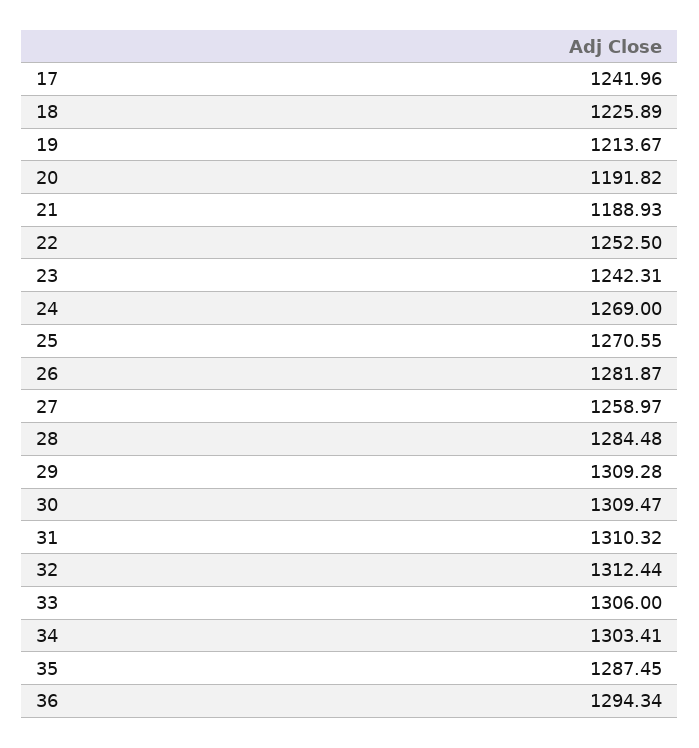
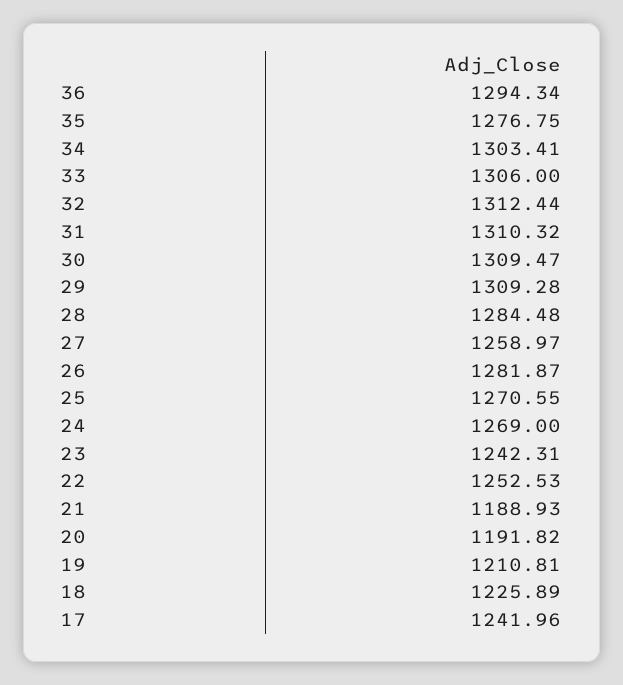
19: 1213.67 -> 1210.81
22: 1252.5 -> 1252.53
35: 1287.45 -> 1276.75

